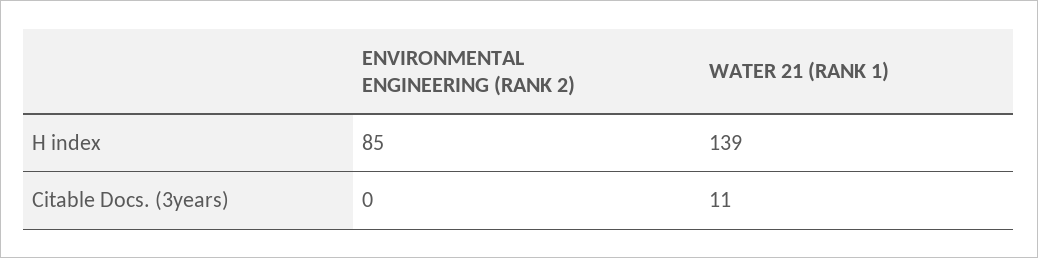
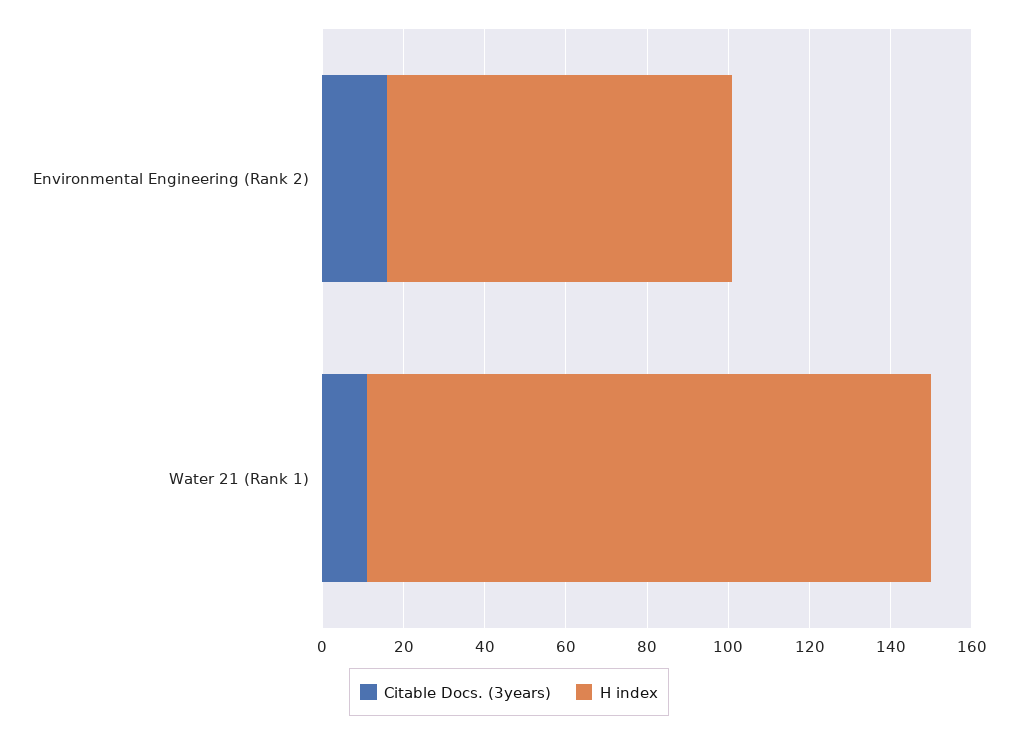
Citable Docs. (3years), ENVIRONMENTAL ENGINEERING (RANK 2): 0 -> 15

